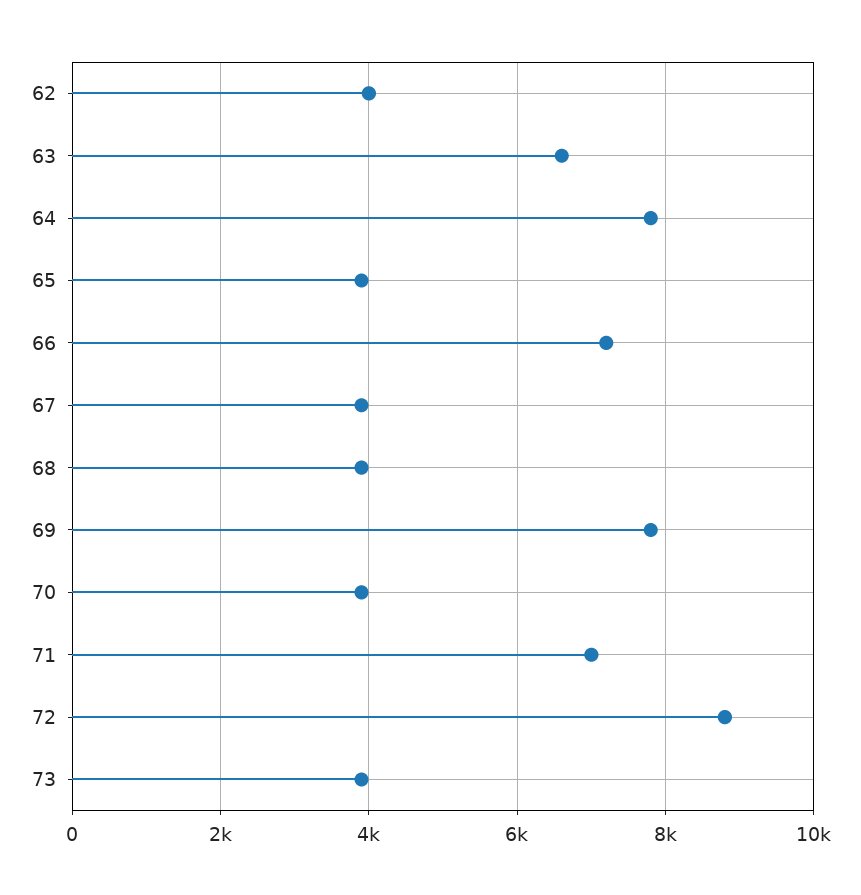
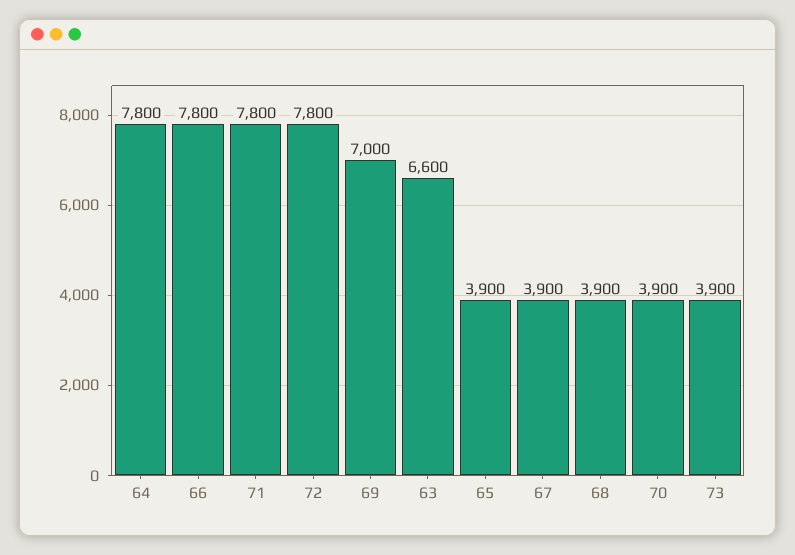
62: 4000 -> none
66: 7200 -> 7800
69: 7800 -> 7000
71: 7000 -> 7800
72: 8800 -> 7800

